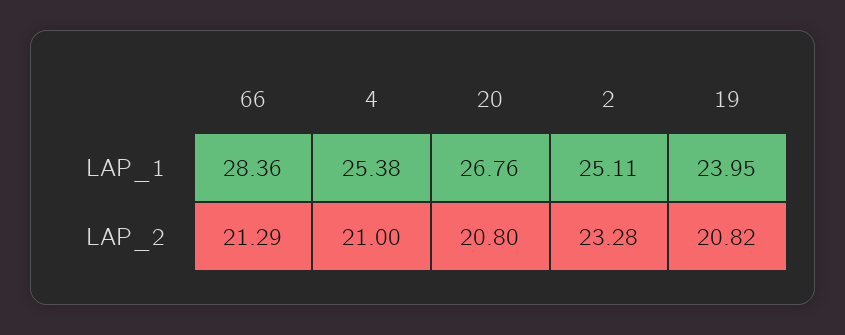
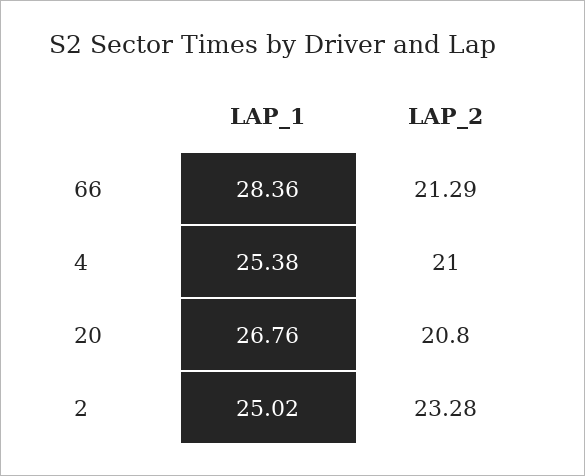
2, LAP_1: 25.11 -> 25.02
19, LAP_1: 23.95 -> none
19, LAP_2: 20.82 -> none

